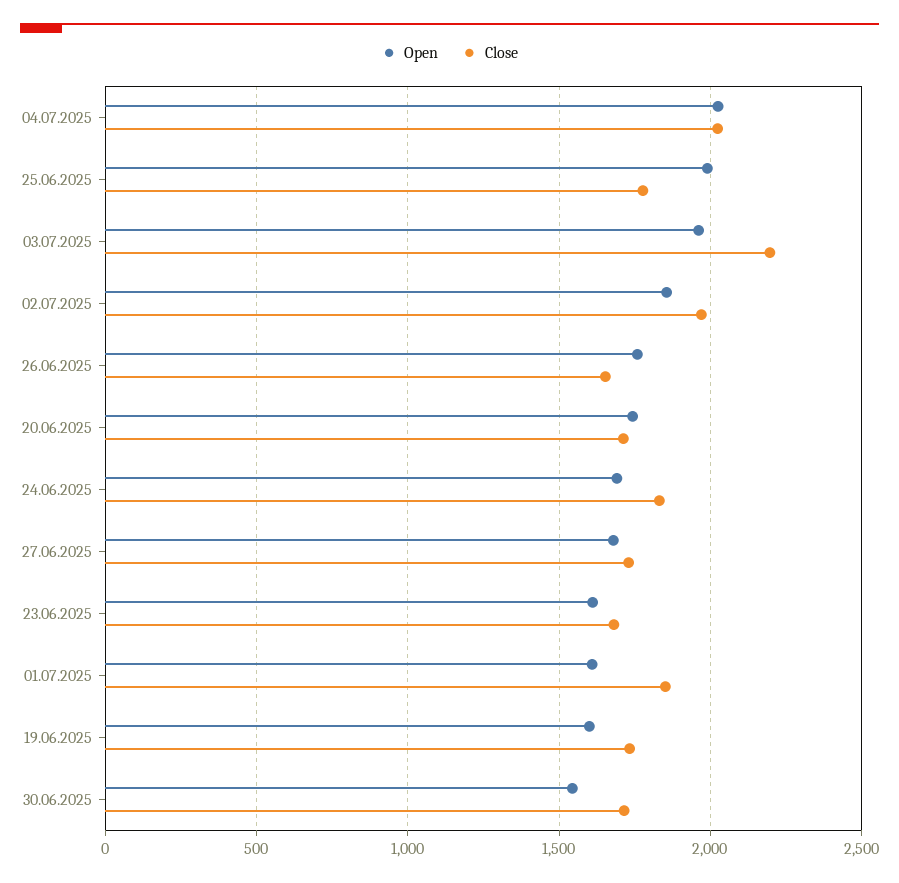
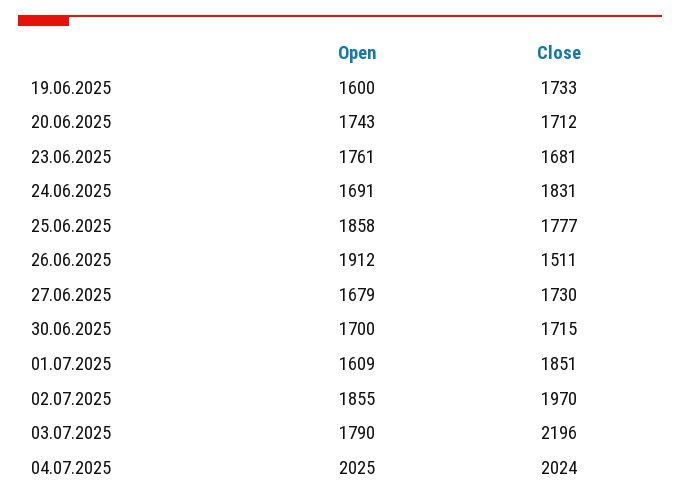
Open, 25.06.2025: 2000 -> 1858
Open, 03.07.2025: 1950 -> 1790
Open, 26.06.2025: 1750 -> 1912
Close, 26.06.2025: 1650 -> 1511
Open, 23.06.2025: 1600 -> 1761
Open, 30.06.2025: 1550 -> 1700

